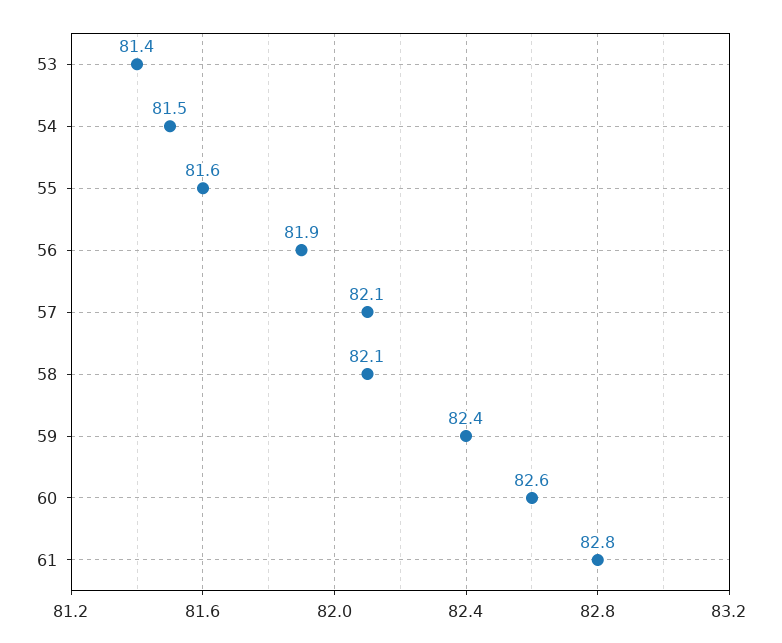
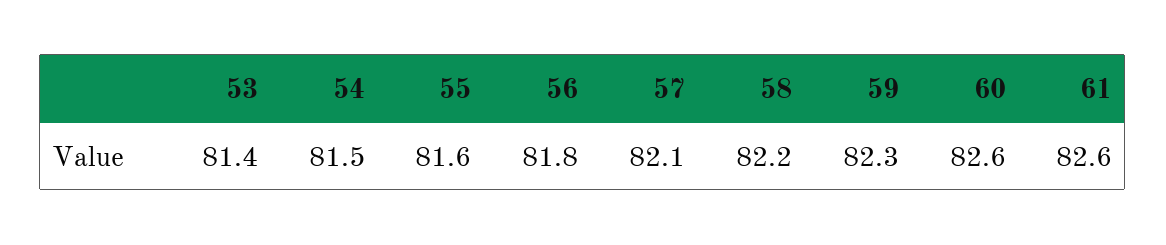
56: 81.9 -> 81.8
58: 82.1 -> 82.2
59: 82.4 -> 82.3
61: 82.8 -> 82.6

